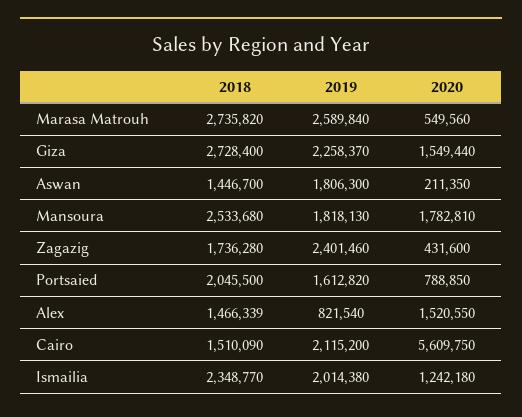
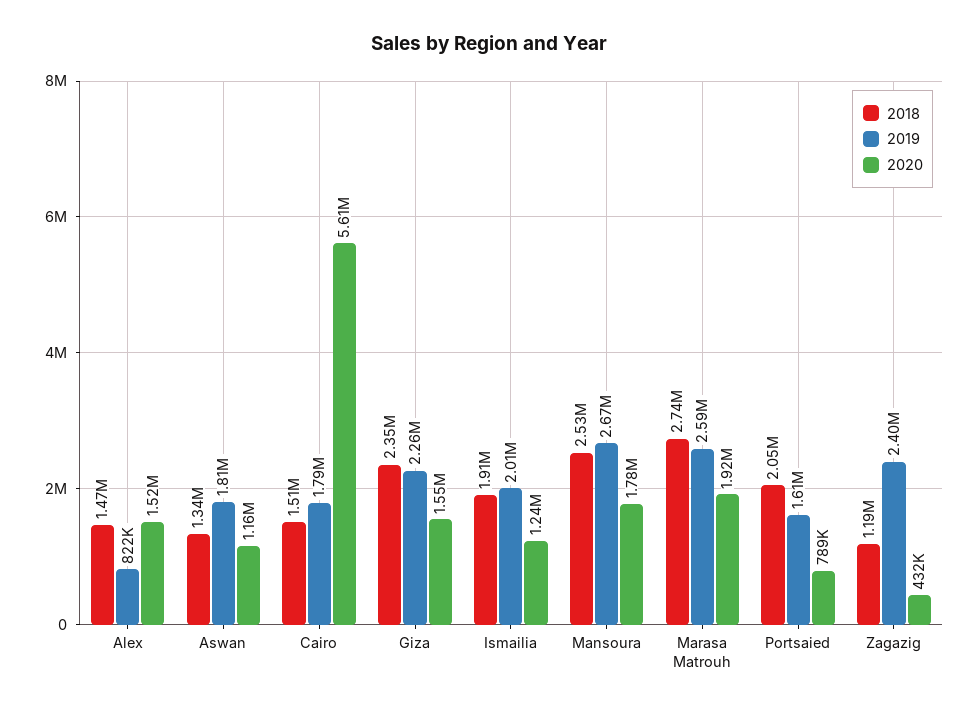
2020, Marasa Matrouh: 549560 -> 1920000
2018, Giza: 2728400 -> 2350000
2018, Aswan: 1446700 -> 1340000
2020, Aswan: 211350 -> 1160000
2019, Mansoura: 1818130 -> 2670000
2018, Zagazig: 1736280 -> 1190000
2019, Cairo: 2115200 -> 1790000
2018, Ismailia: 2348770 -> 1910000

